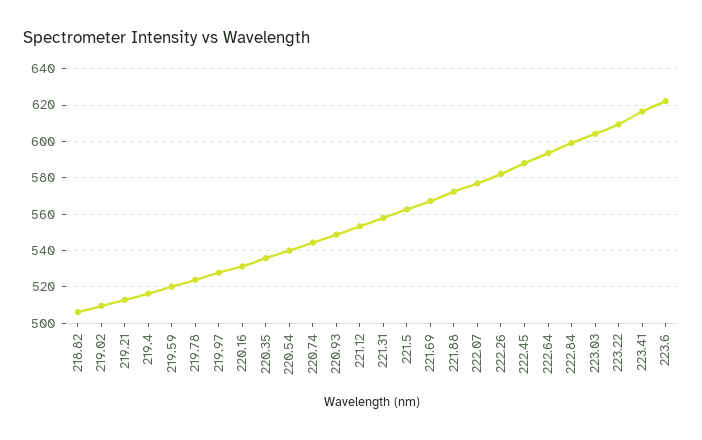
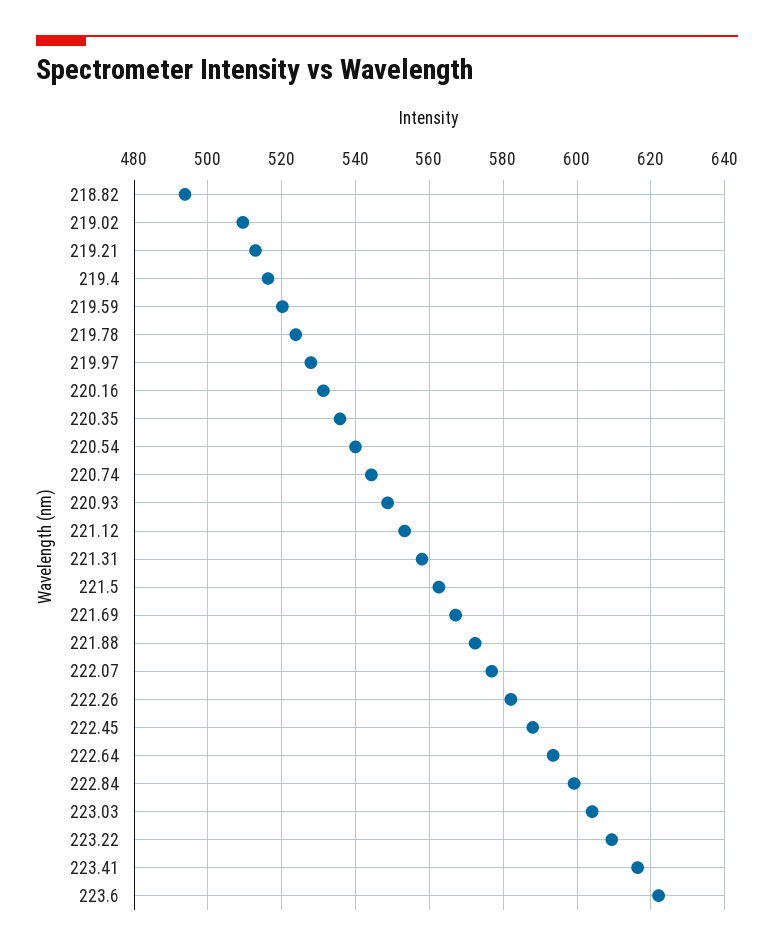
218.82: 505 -> 494

